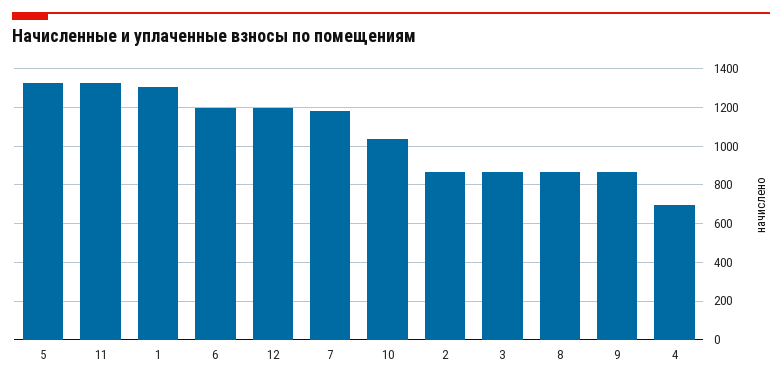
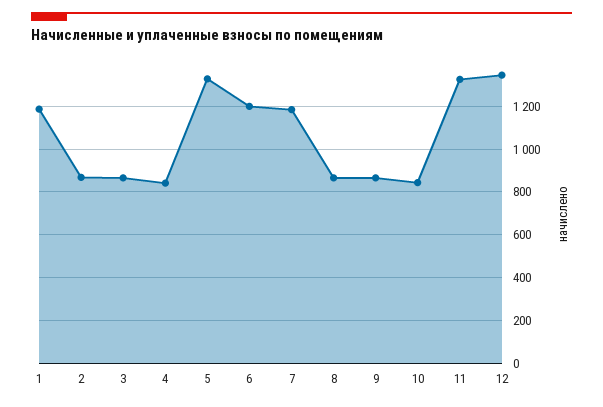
1: 1300 -> 1200
12: 1200 -> 1350
10: 1050 -> 850
4: 700 -> 850

